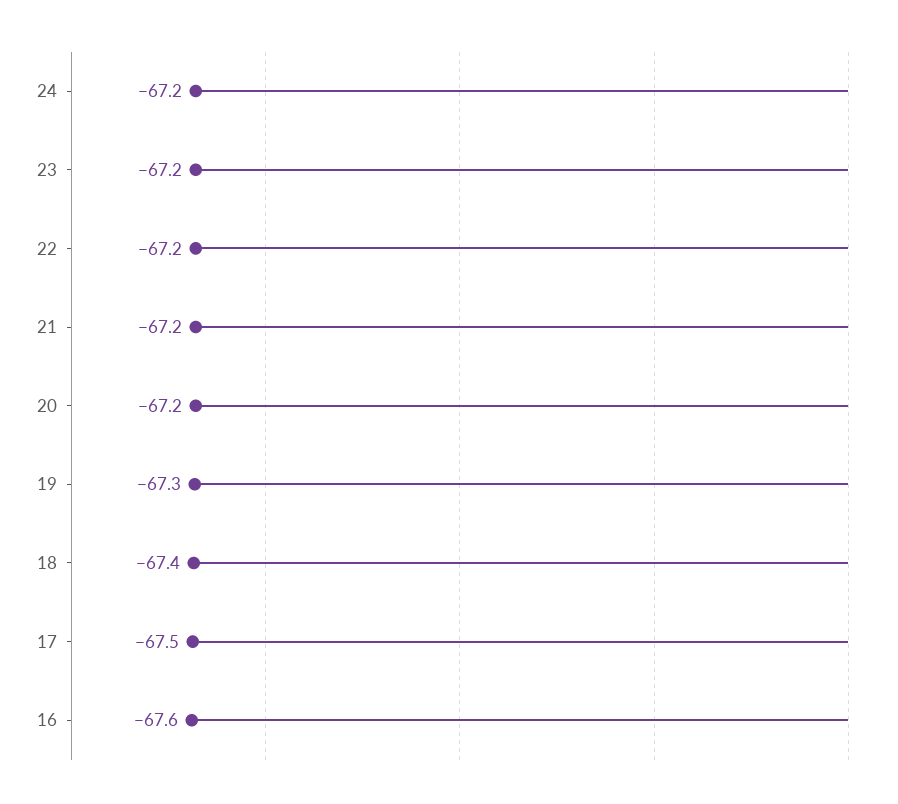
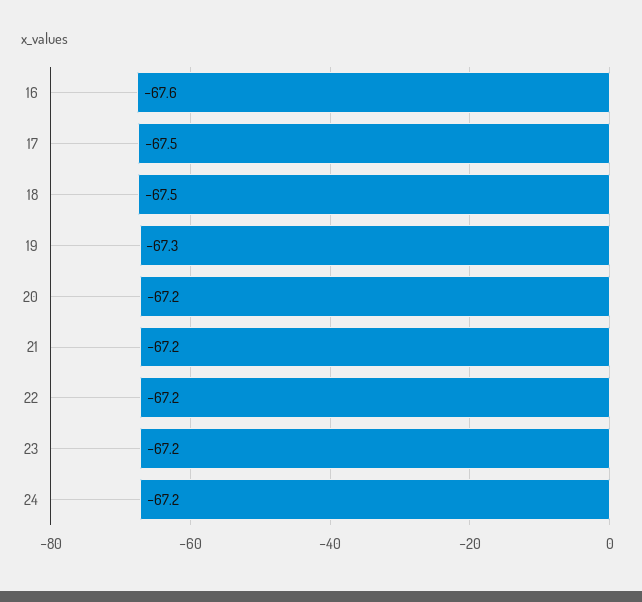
18: -67.4 -> -67.5

